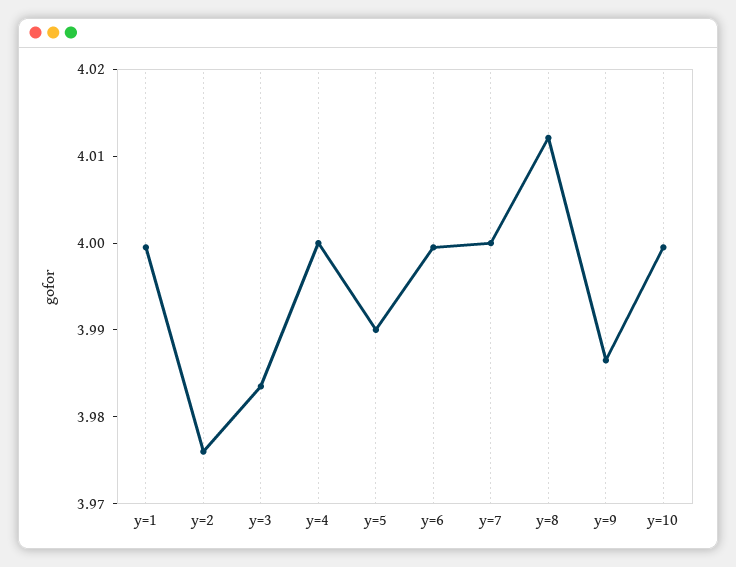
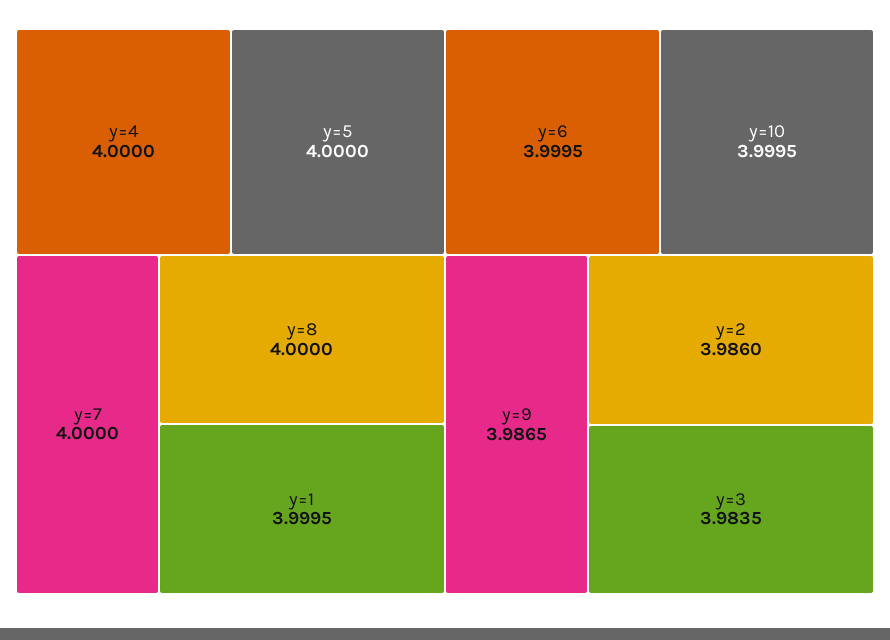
y=2: 3.976 -> 3.986
y=5: 3.99 -> 4
y=8: 4.012 -> 4

